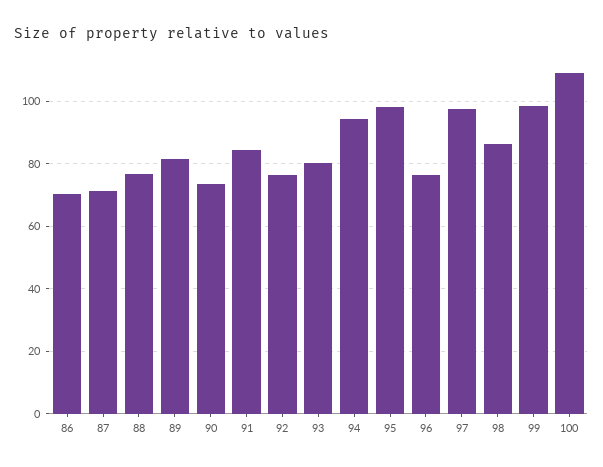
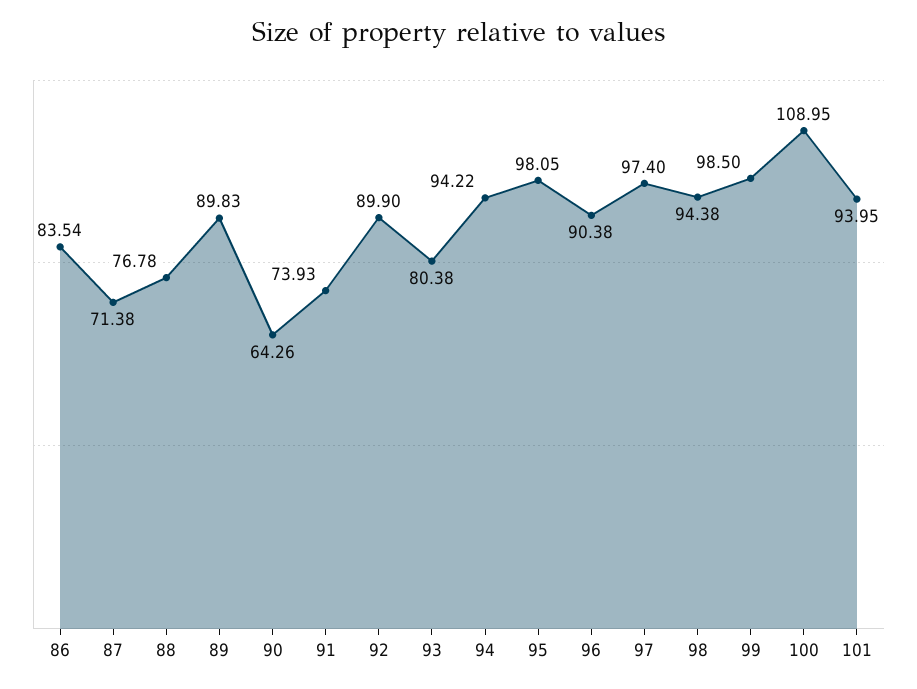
86: 70 -> 83.54
89: 82 -> 89.83
90: 74 -> 64.26
91: 84 -> 73.93
92: 76 -> 89.9
96: 76 -> 90.38
98: 86 -> 94.38
101: none -> 93.95

